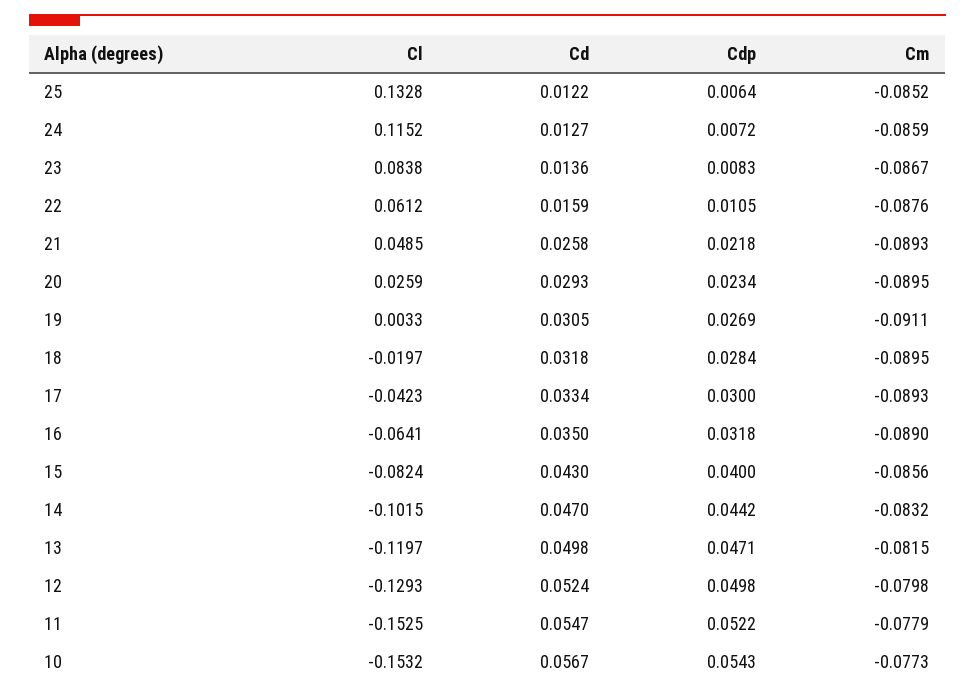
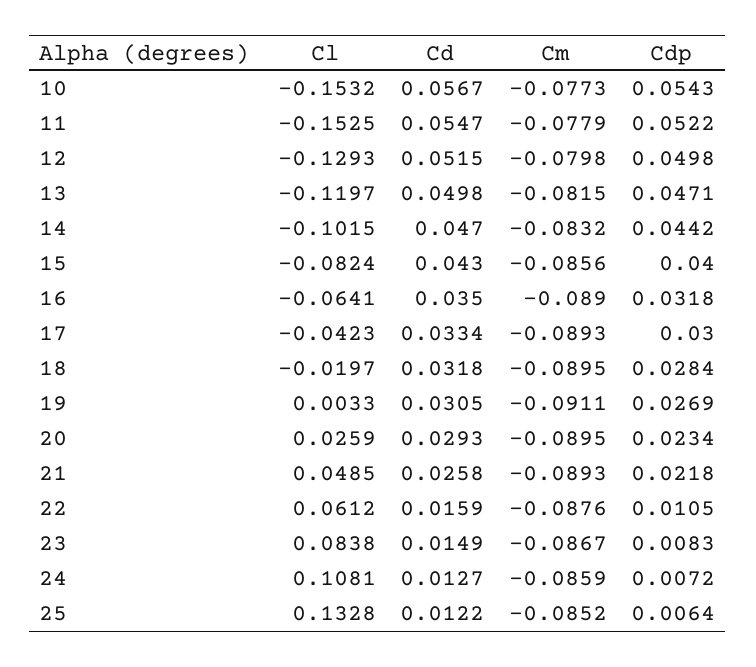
Cl, 24: 0.1152 -> 0.1081
Cd, 23: 0.0136 -> 0.0149
Cd, 12: 0.0524 -> 0.0515

